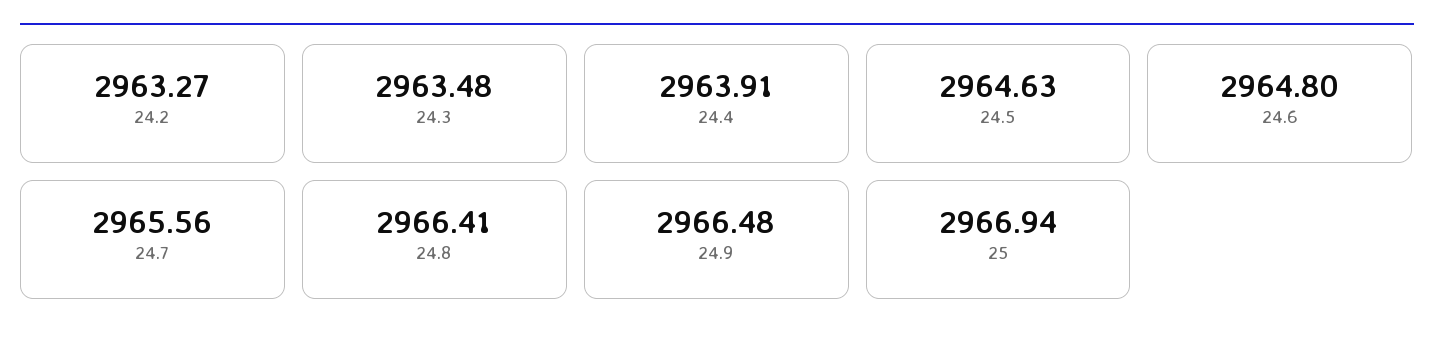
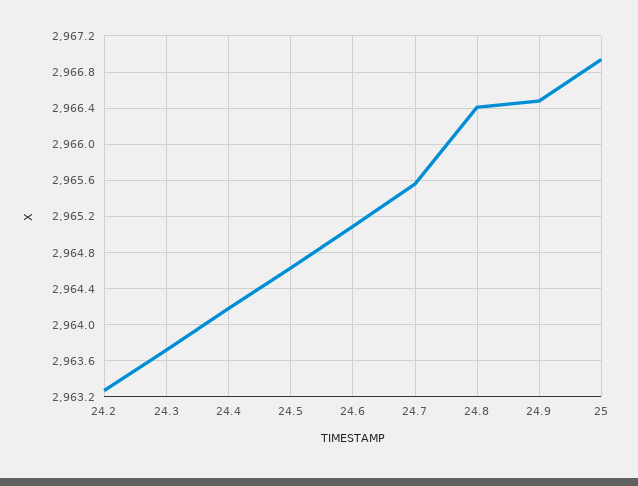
24.3: 2963.48 -> 2963.7
24.4: 2963.91 -> 2964.2
24.6: 2964.8 -> 2965.1

